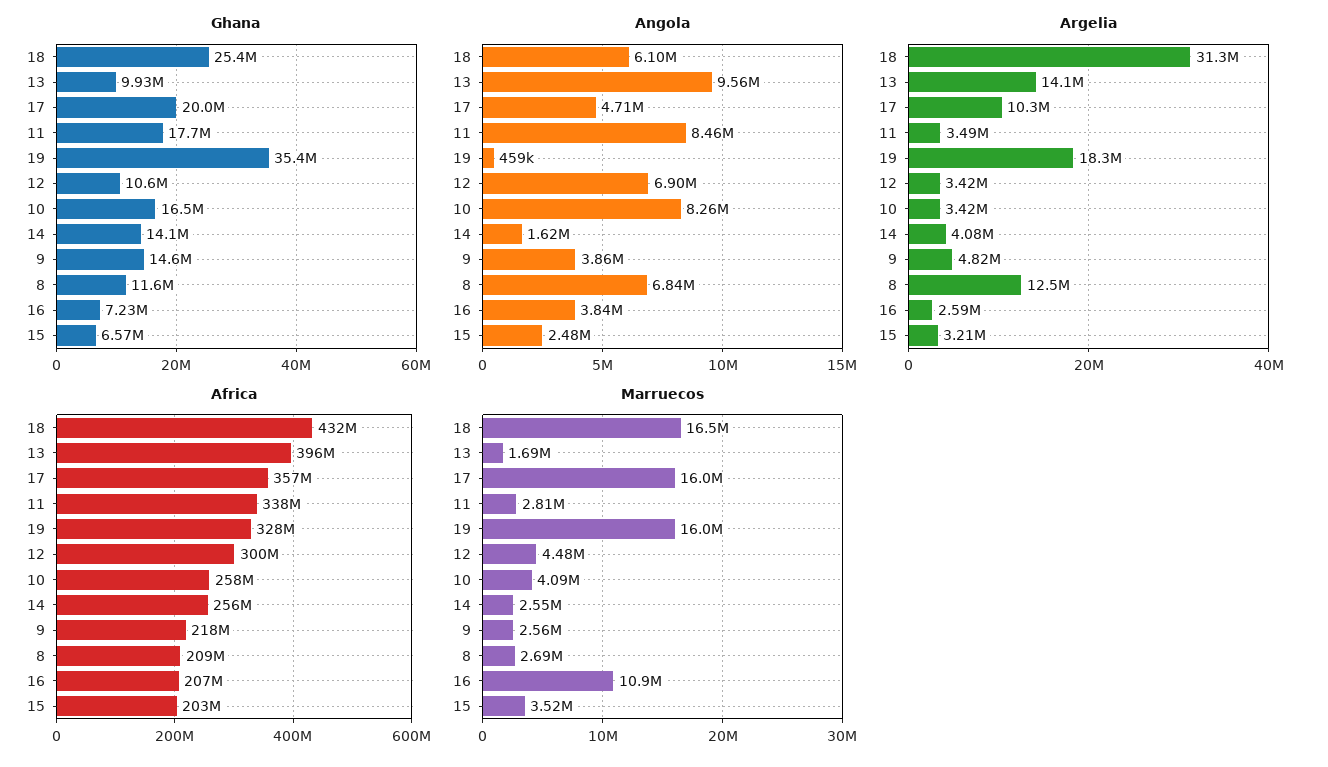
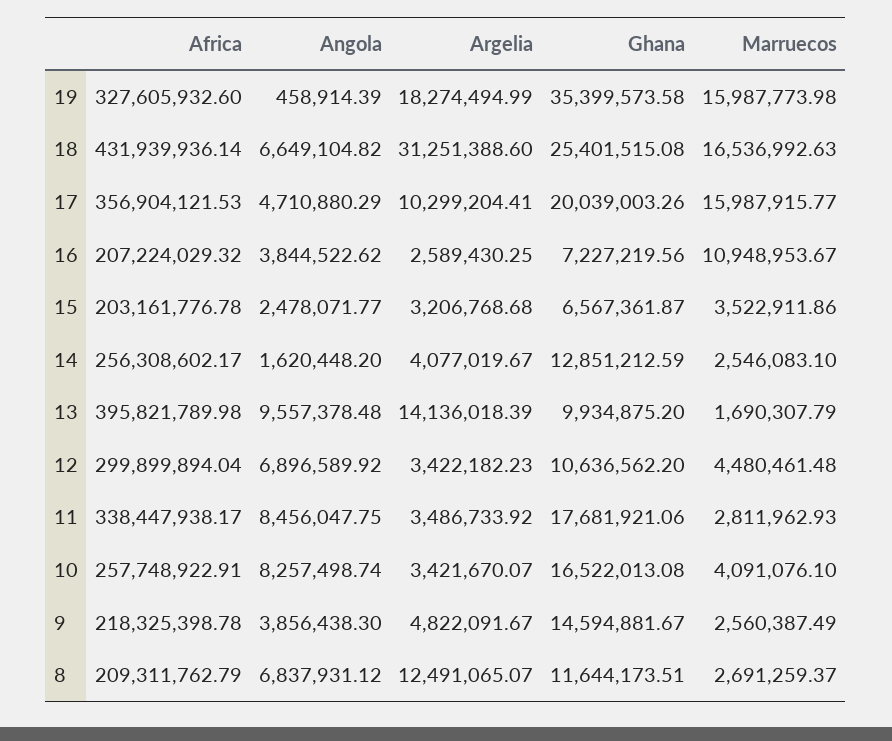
Ghana, 14: 14100000 -> 12851212.59
Angola, 18: 6100000 -> 6649104.82

